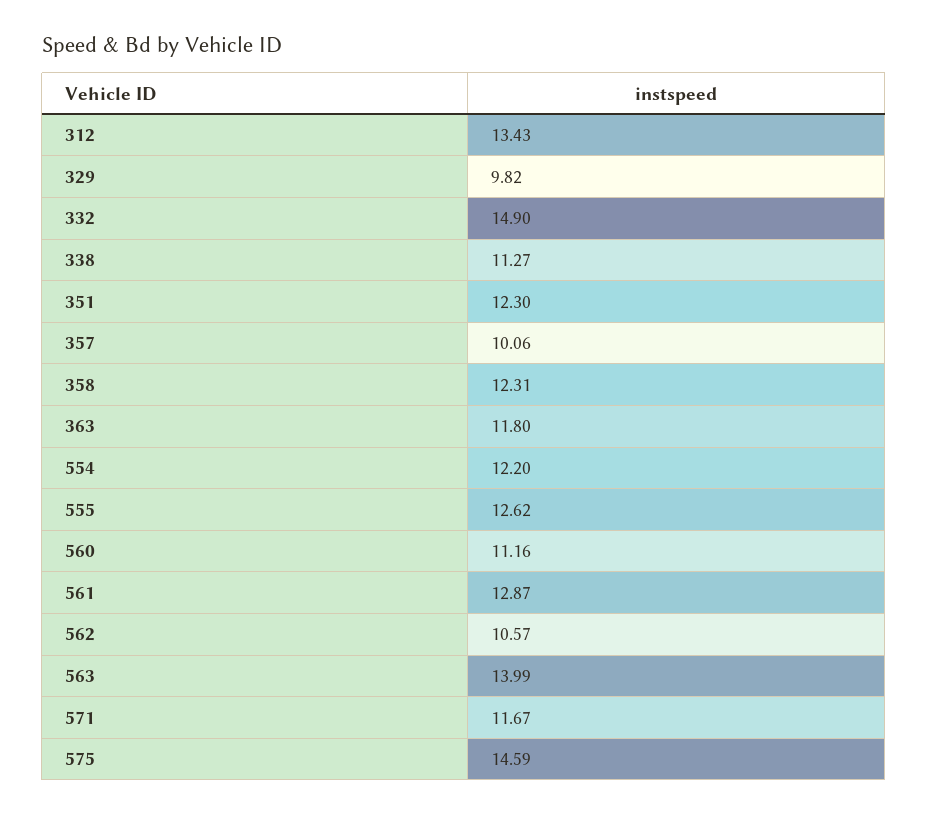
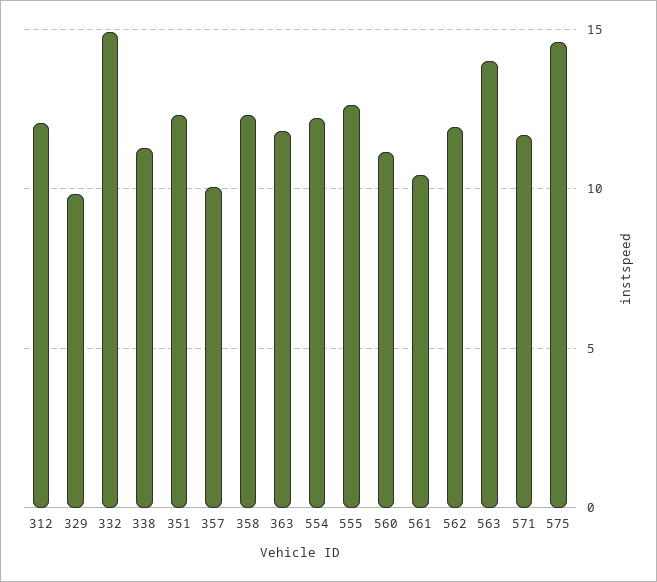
312: 13.43 -> 12
561: 12.87 -> 10.5
562: 10.57 -> 12

